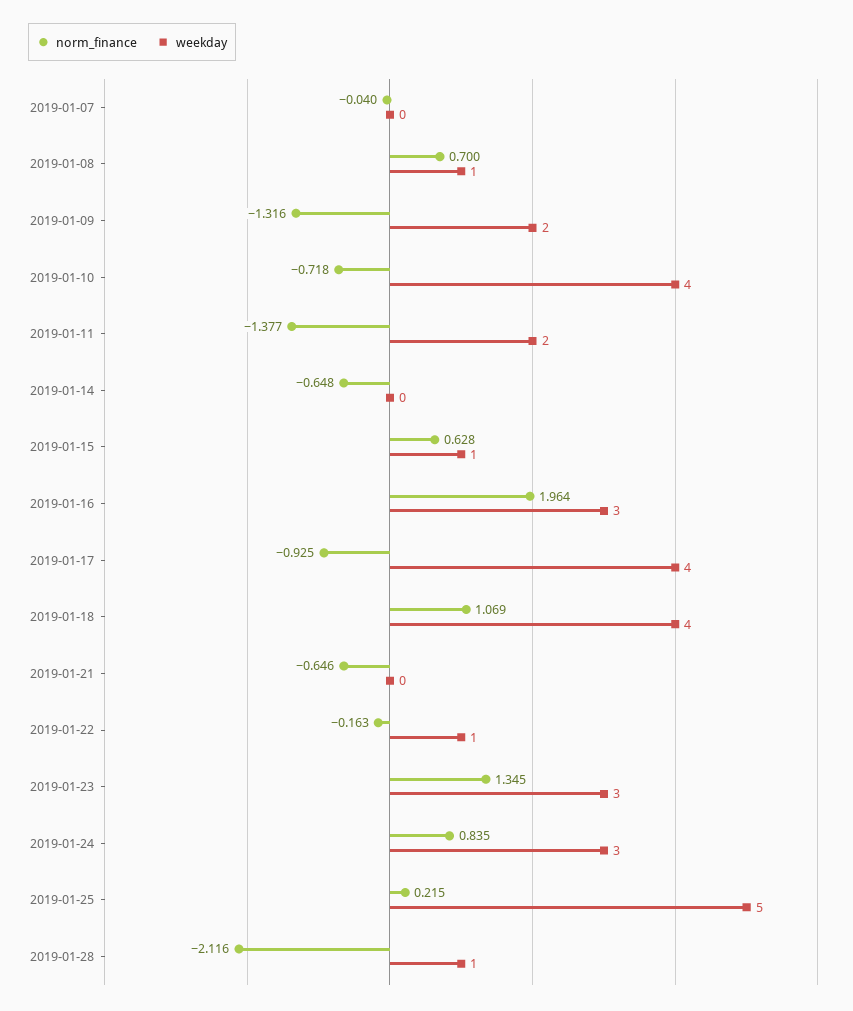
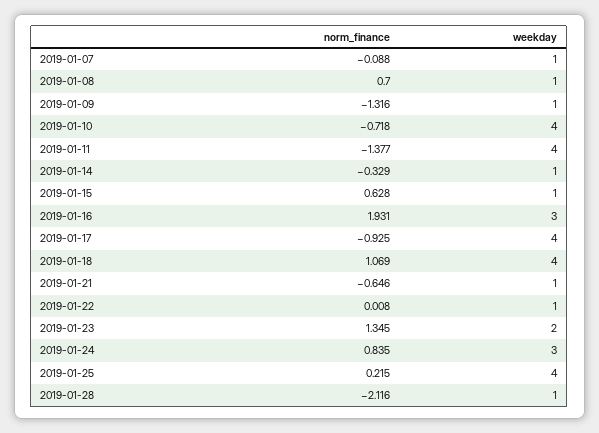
norm_finance, 2019-01-07: -0.04 -> -0.088
weekday, 2019-01-07: 0 -> 1
weekday, 2019-01-09: 2 -> 1
weekday, 2019-01-11: 2 -> 4
norm_finance, 2019-01-14: -0.648 -> -0.329
weekday, 2019-01-14: 0 -> 1
norm_finance, 2019-01-16: 1.964 -> 1.931
weekday, 2019-01-21: 0 -> 1
norm_finance, 2019-01-22: -0.163 -> 0.008
weekday, 2019-01-23: 3 -> 2
weekday, 2019-01-25: 5 -> 4

